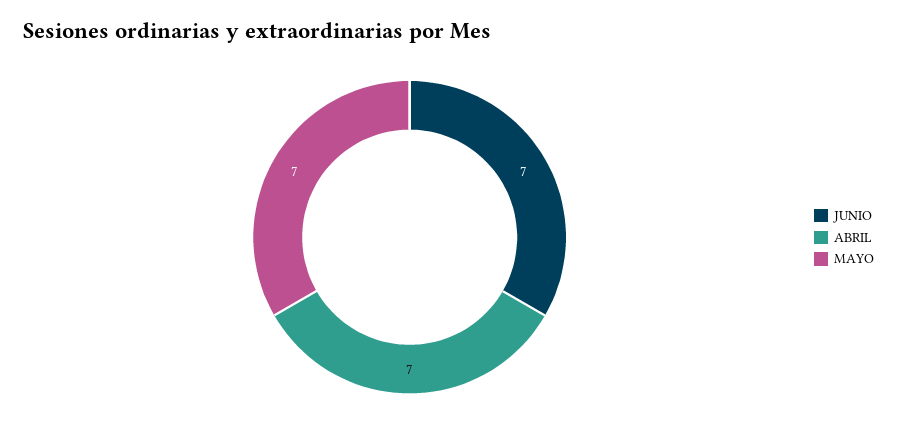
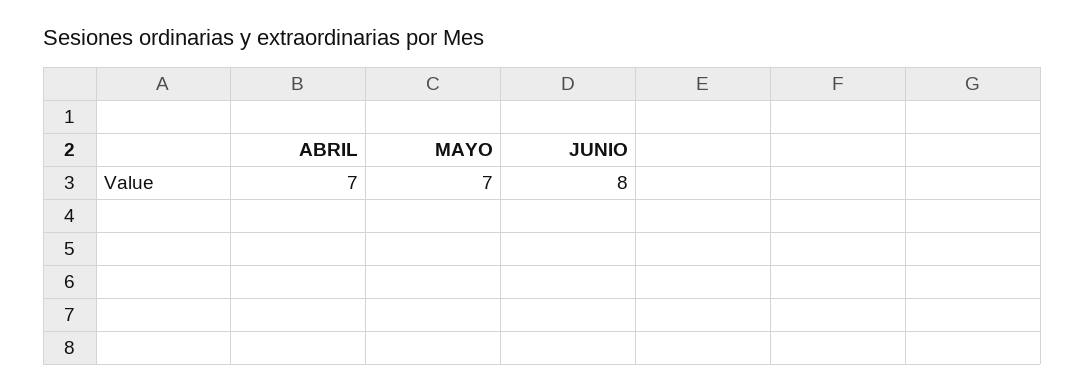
JUNIO: 7 -> 8

